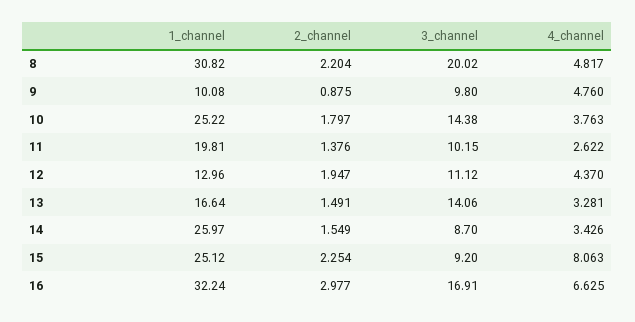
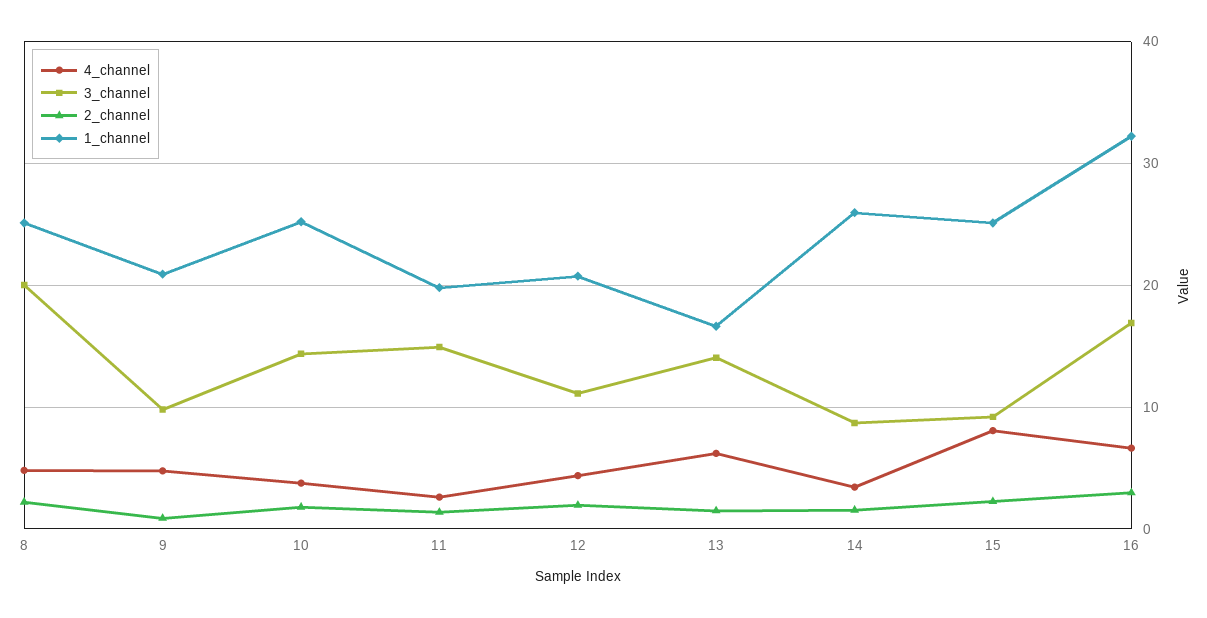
1_channel, 8: 30.82 -> 25
1_channel, 9: 10.08 -> 21
3_channel, 11: 10.15 -> 15
1_channel, 12: 12.96 -> 21
4_channel, 13: 3.281 -> 6

